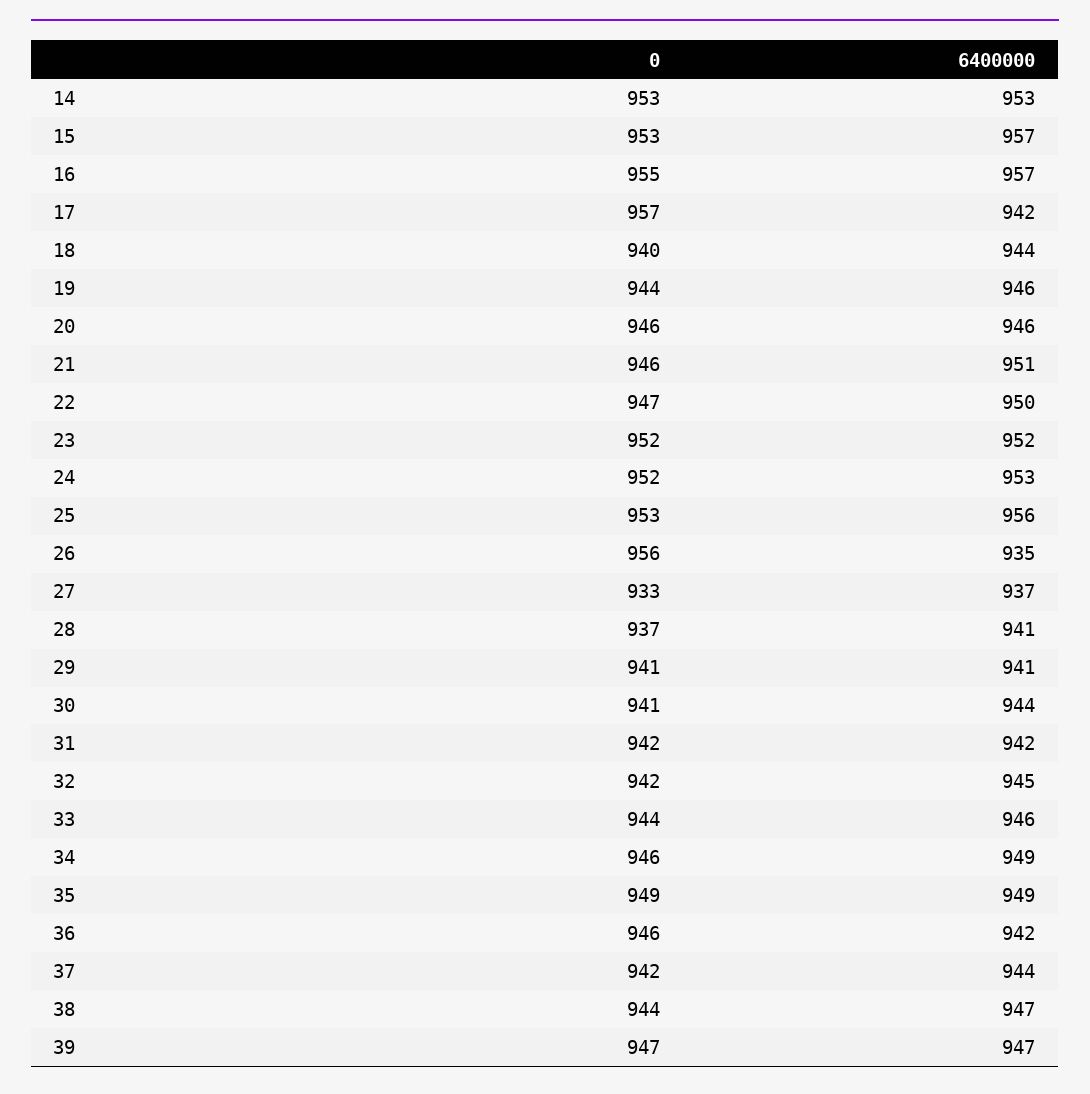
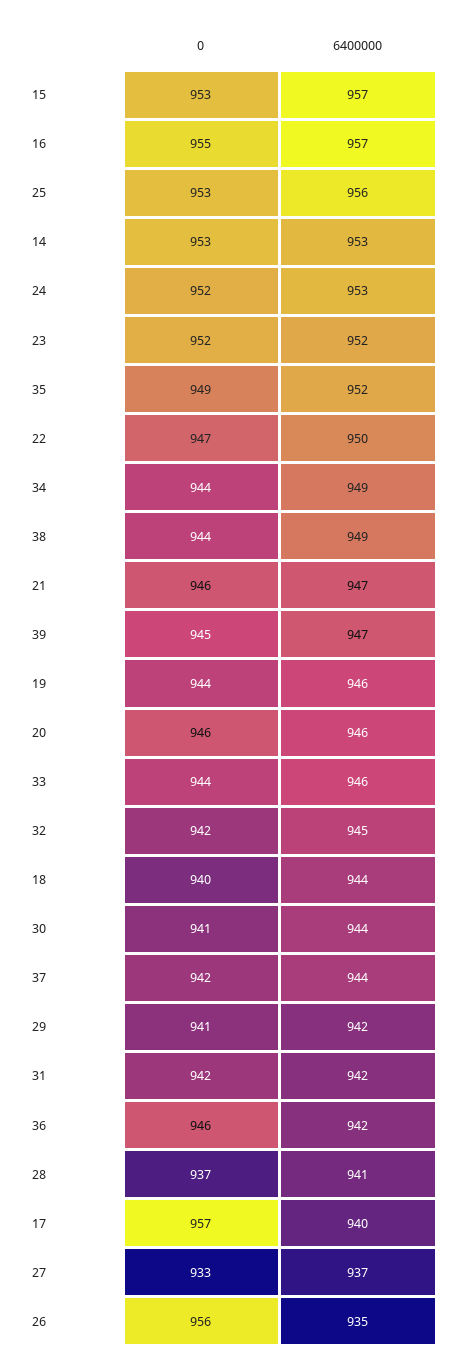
6400000, 17: 942 -> 940
6400000, 21: 951 -> 947
6400000, 29: 941 -> 942
0, 34: 946 -> 944
6400000, 35: 949 -> 952
6400000, 38: 947 -> 949
0, 39: 947 -> 945

